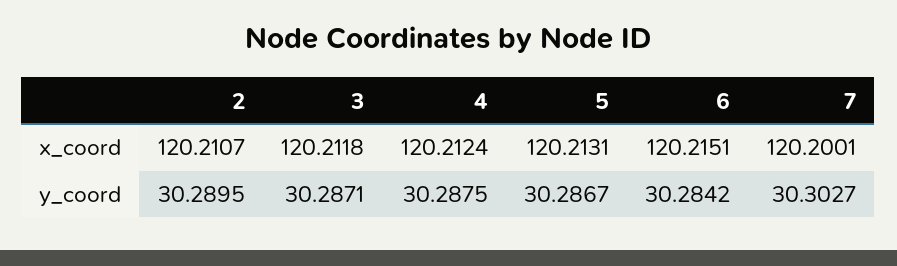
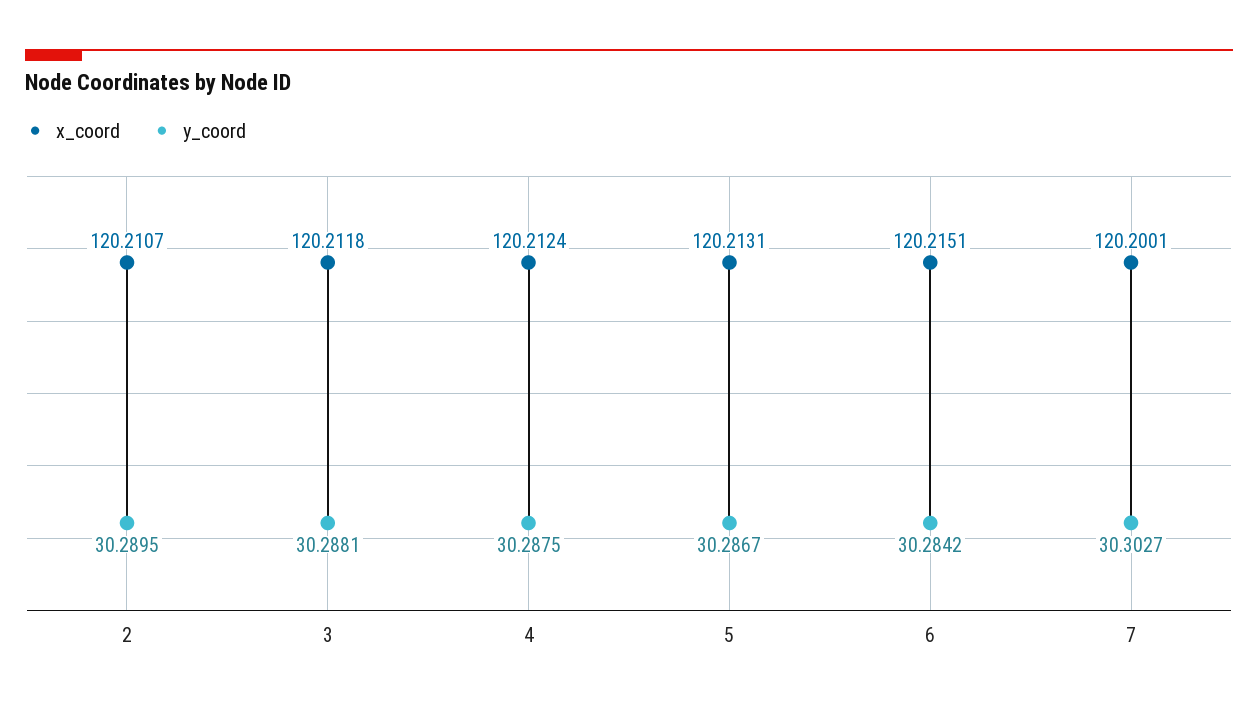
y_coord, 3: 30.2871 -> 30.2881

